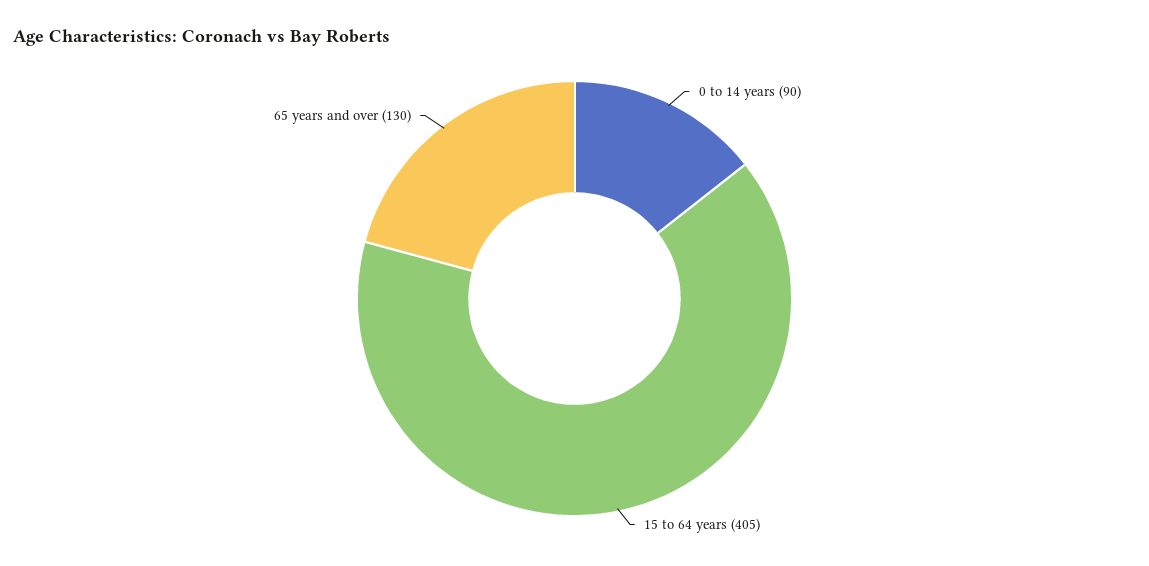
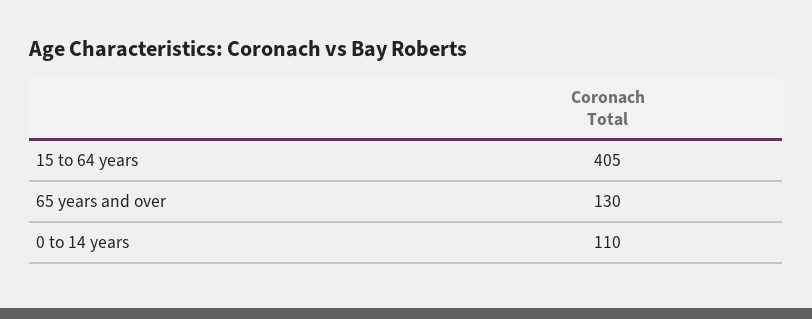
0 to 14 years: 90 -> 110

